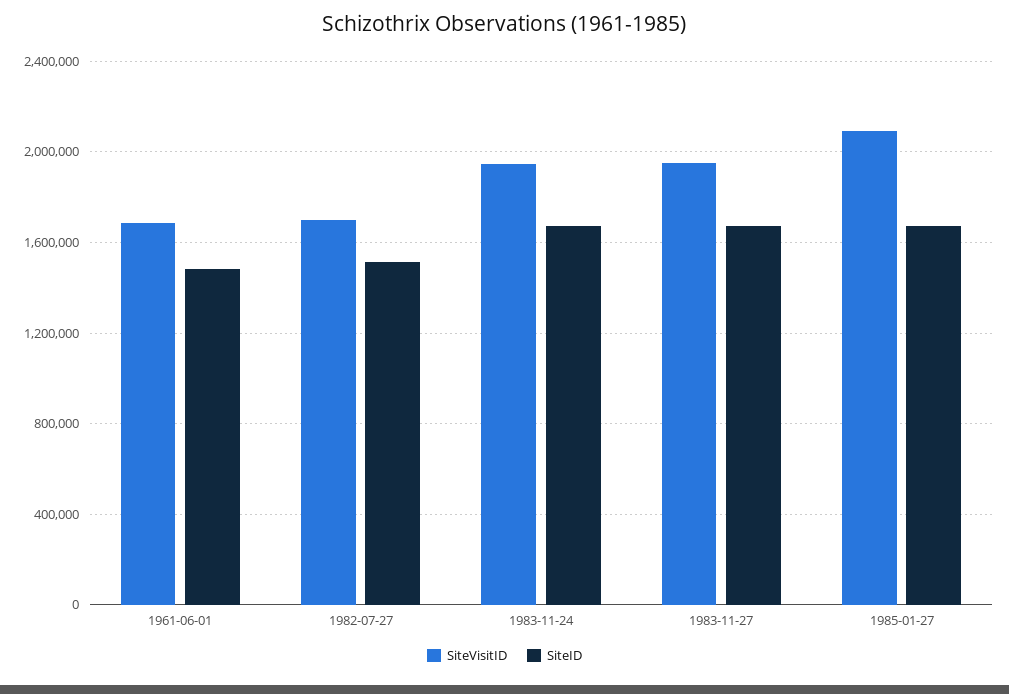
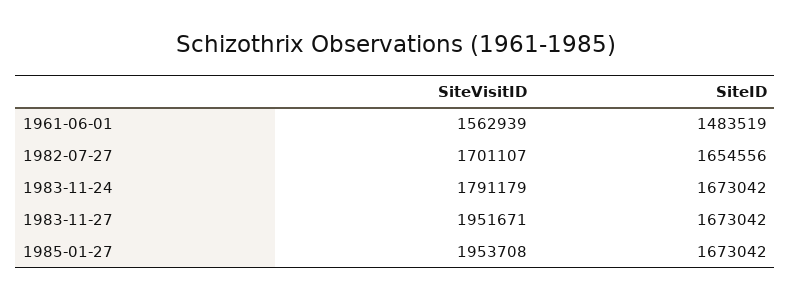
SiteVisitID, 1961-06-01: 1700000 -> 1562939
SiteID, 1982-07-27: 1500000 -> 1654556
SiteVisitID, 1983-11-24: 1950000 -> 1791179
SiteVisitID, 1985-01-27: 2100000 -> 1953708

